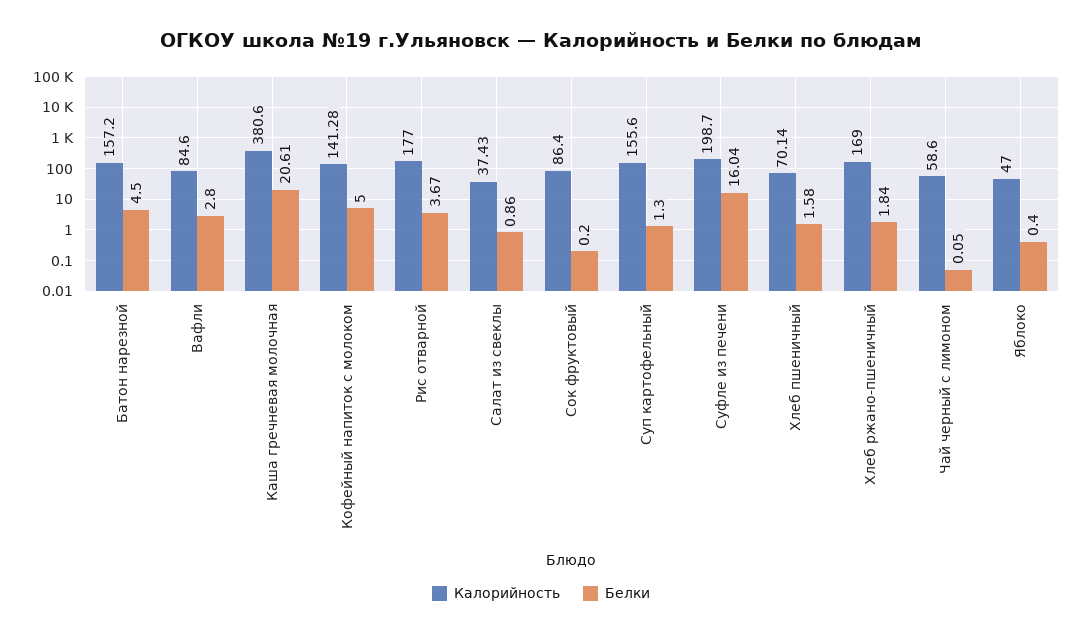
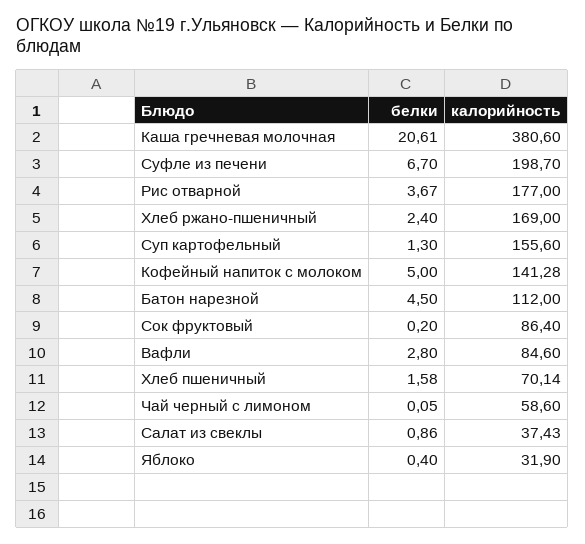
Калорийность, Батон нарезной: 157.2 -> 112
Белки, Суфле из печени: 16.04 -> 6.7
Белки, Хлеб ржано-пшеничный: 1.84 -> 2.4
Калорийность, Яблоко: 47 -> 31.9

